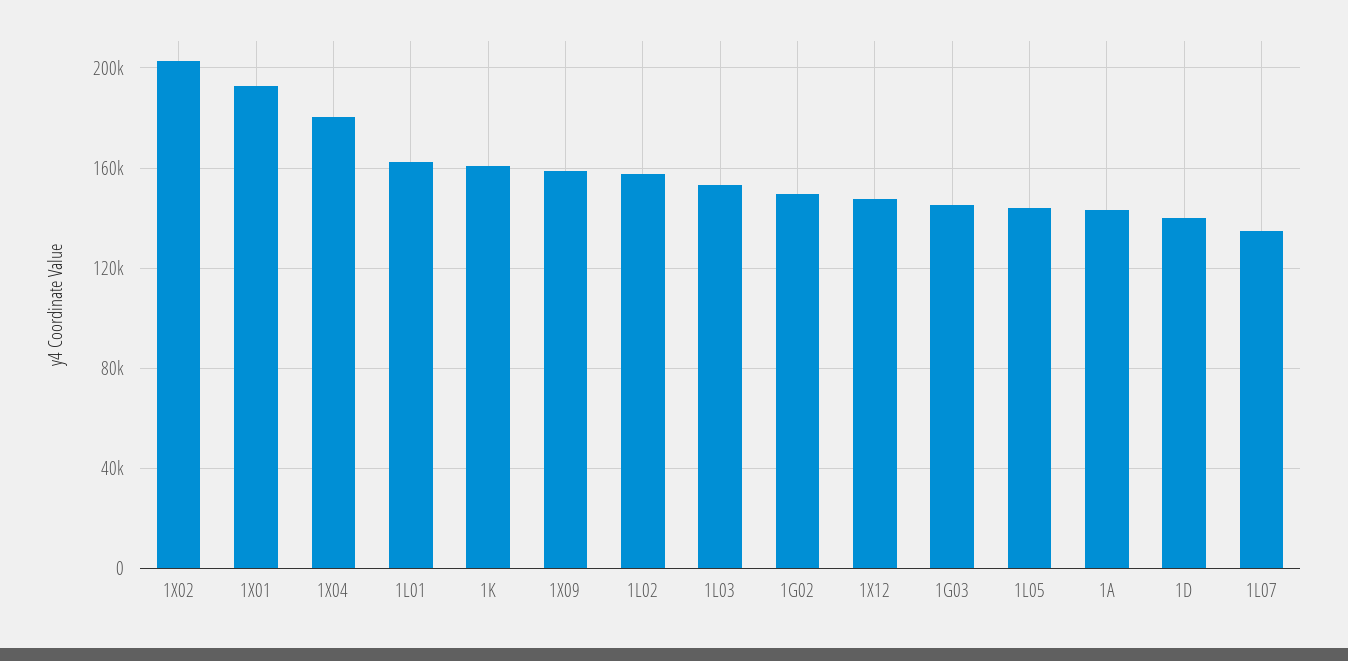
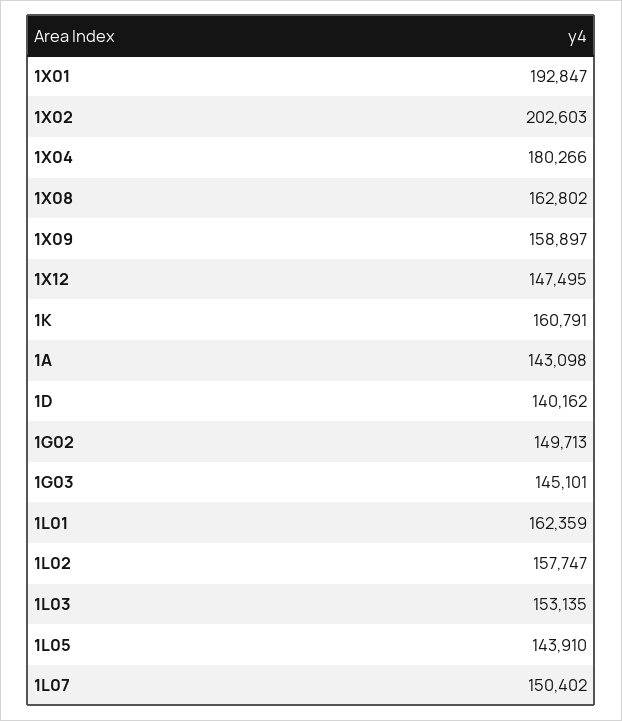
1L07: 135000 -> 150402
1X08: none -> 162802

